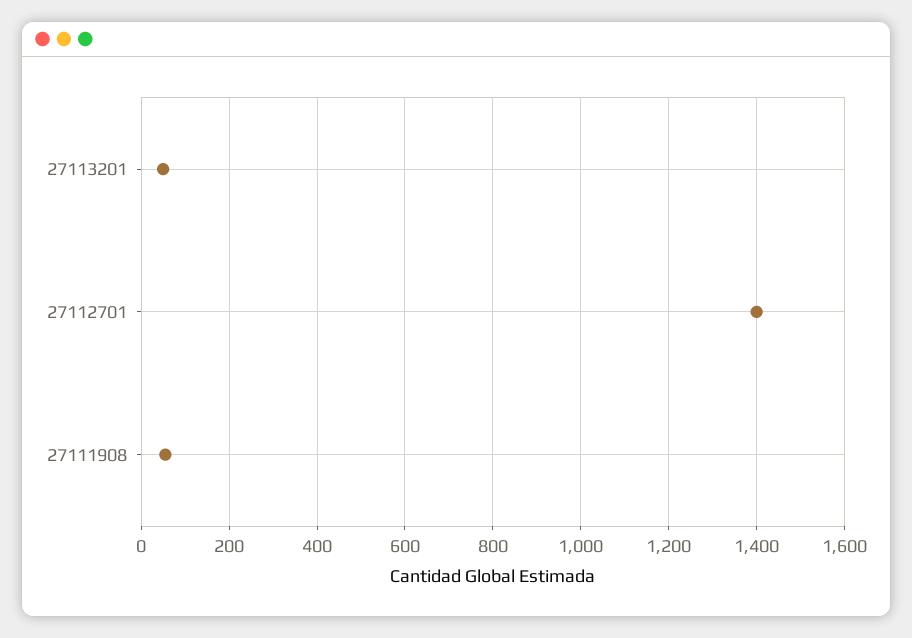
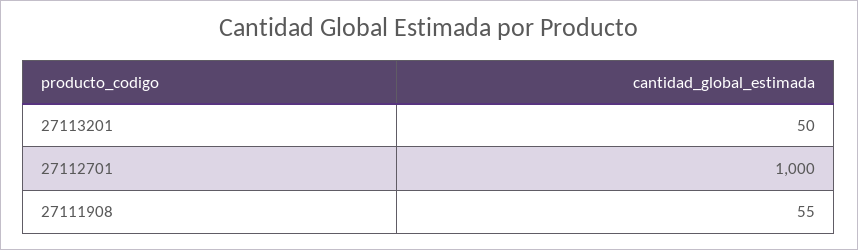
27112701: 1400 -> 1000

